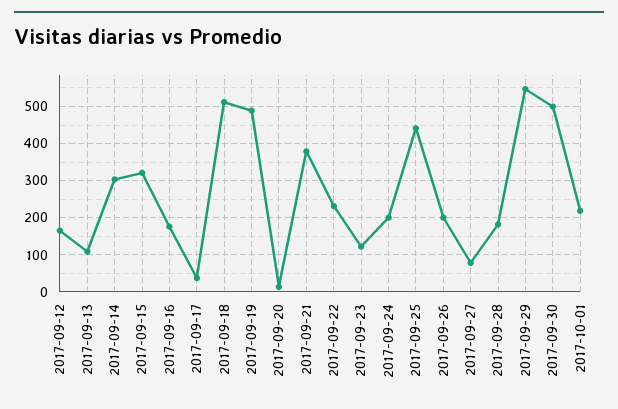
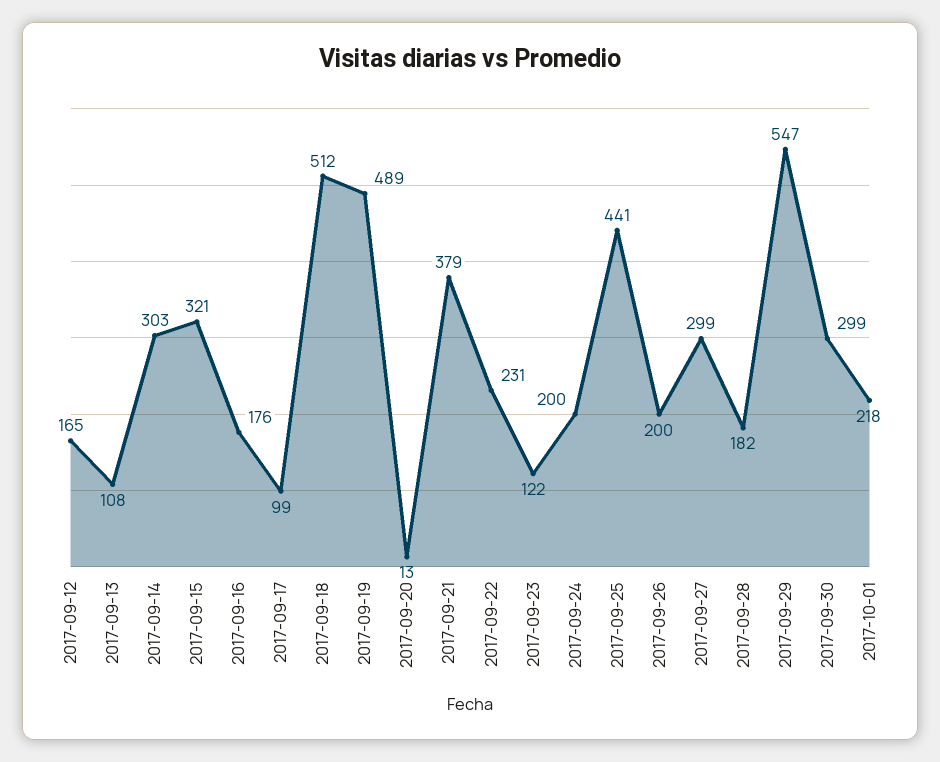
2017-09-17: 40 -> 99
2017-09-27: 80 -> 299
2017-09-30: 500 -> 299

